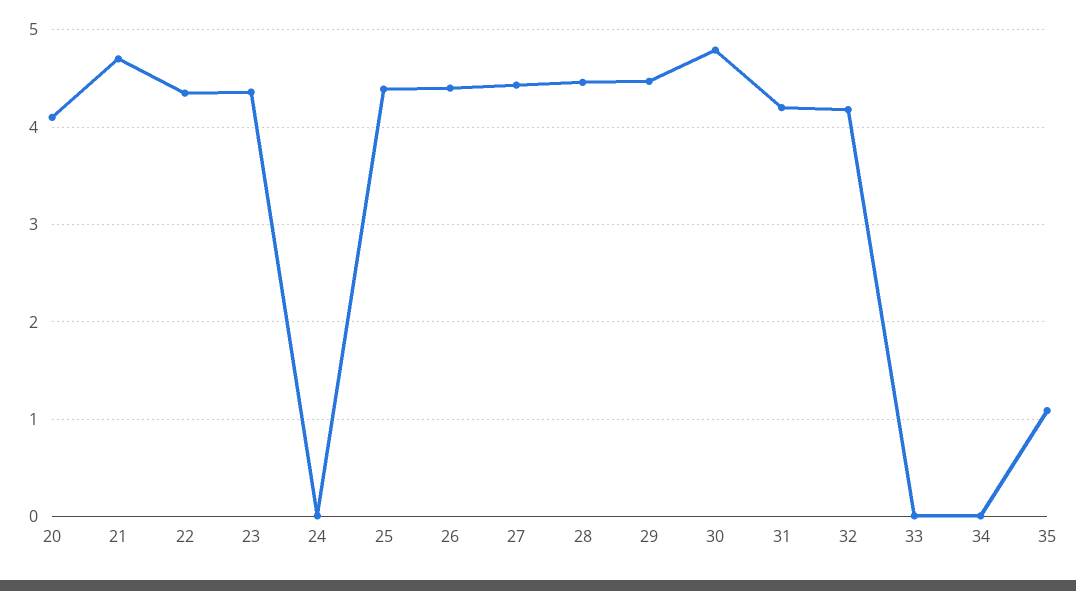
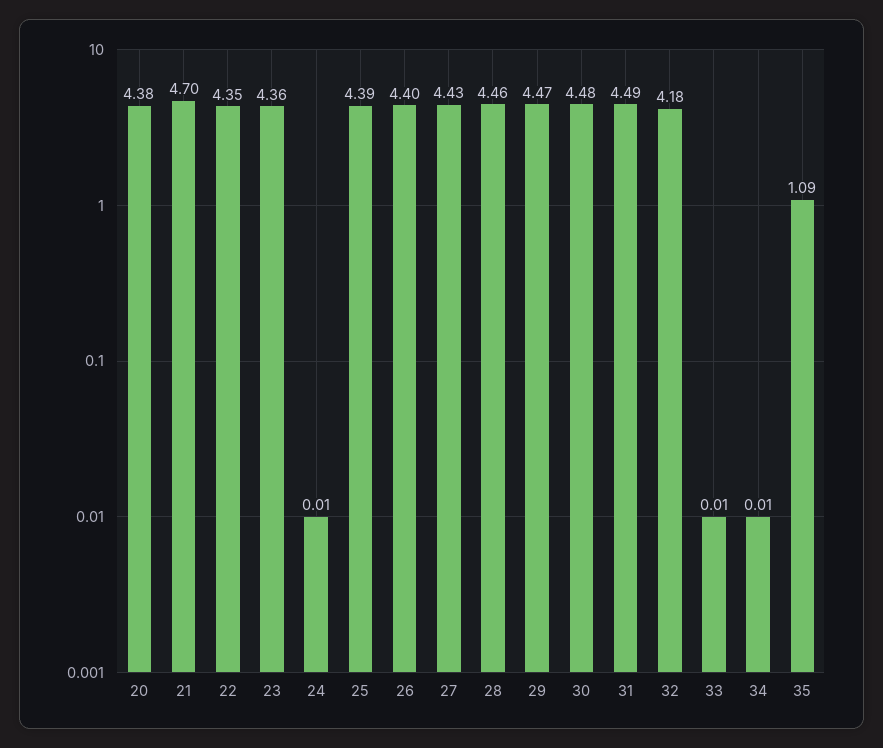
20: 4.1 -> 4.38
30: 4.8 -> 4.48
31: 4.2 -> 4.49

